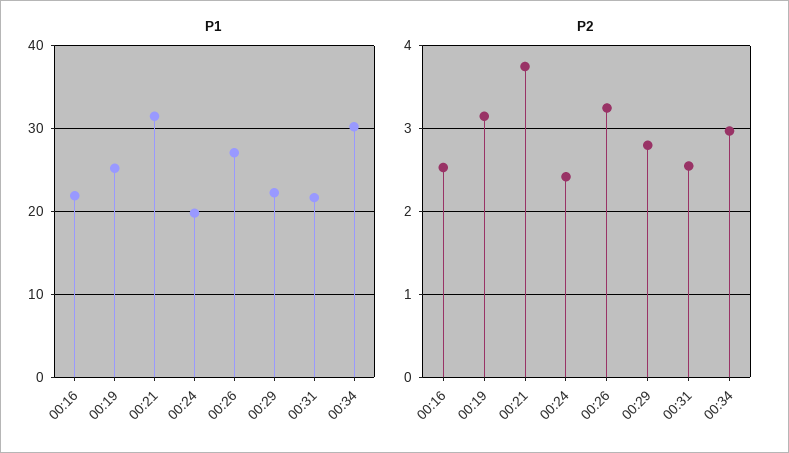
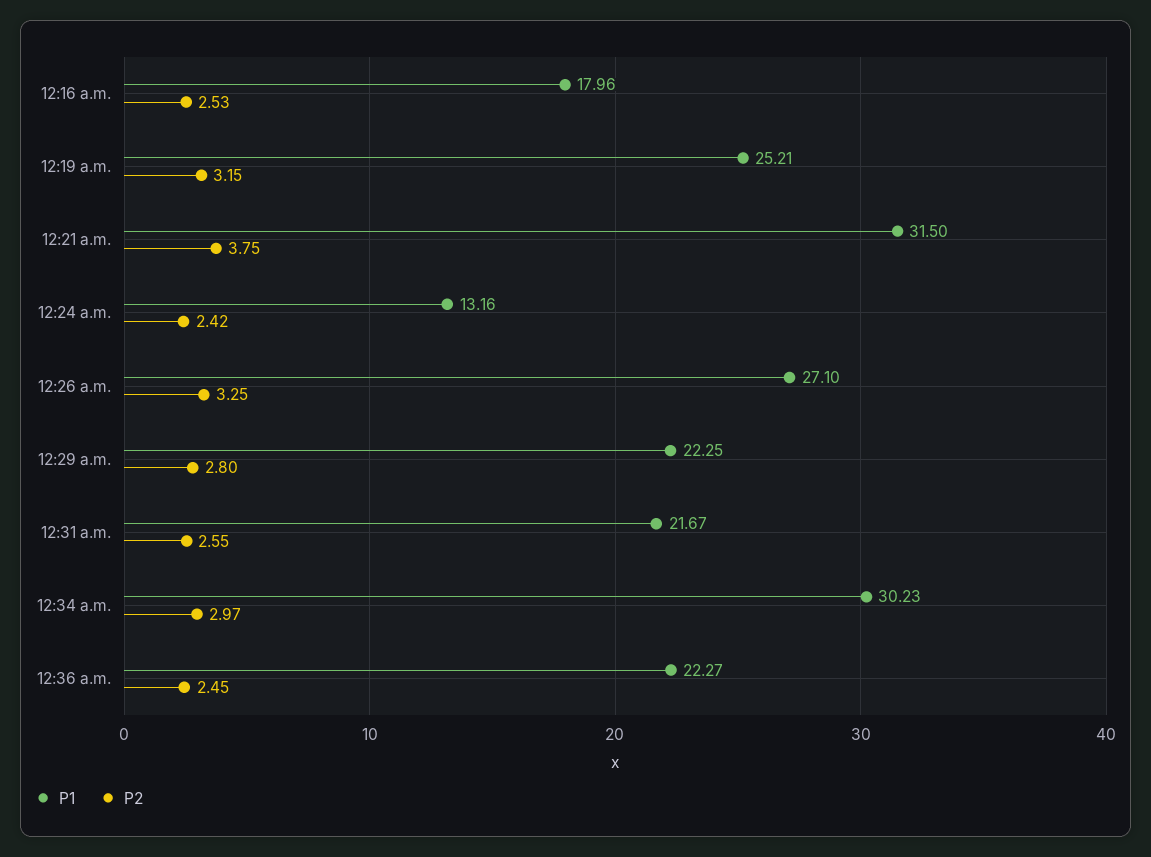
P1, 00:16: 22 -> 17.96
P1, 00:24: 20 -> 13.16
P1, 12:36 a.m.: none -> 22.27
P2, 12:36 a.m.: none -> 2.45

